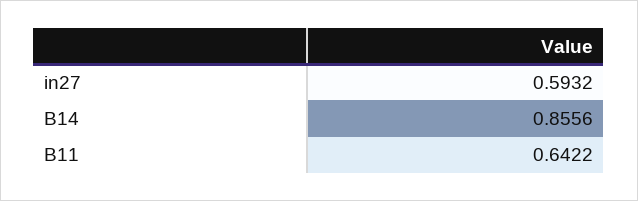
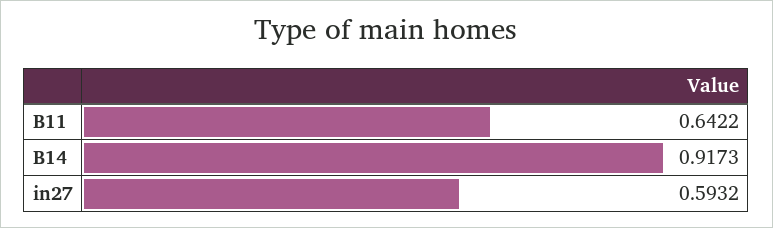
B14: 0.8556 -> 0.9173

